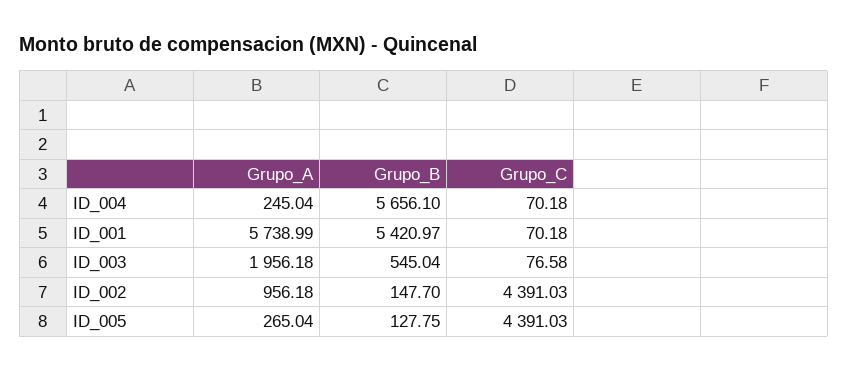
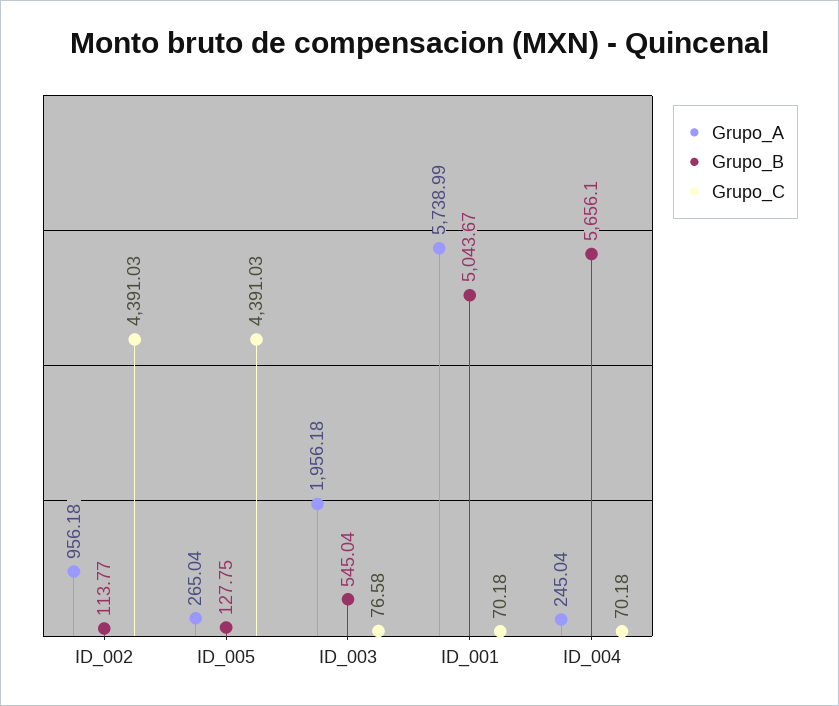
Grupo_B, ID_001: 5420.97 -> 5043.67
Grupo_B, ID_002: 147.7 -> 113.77

